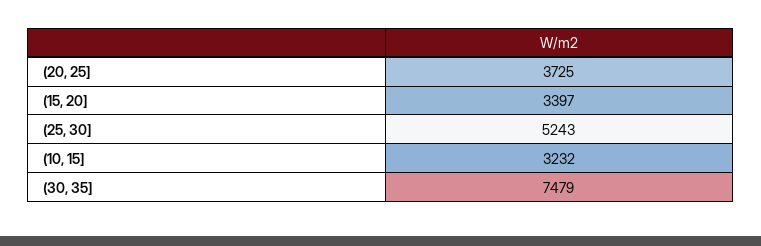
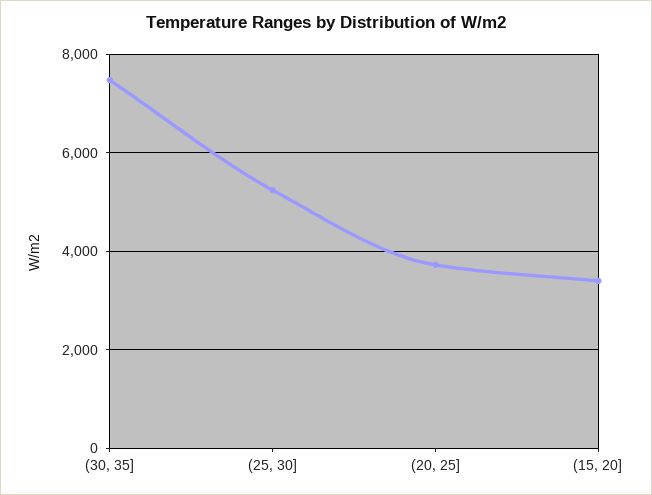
(10, 15]: 3232 -> none

